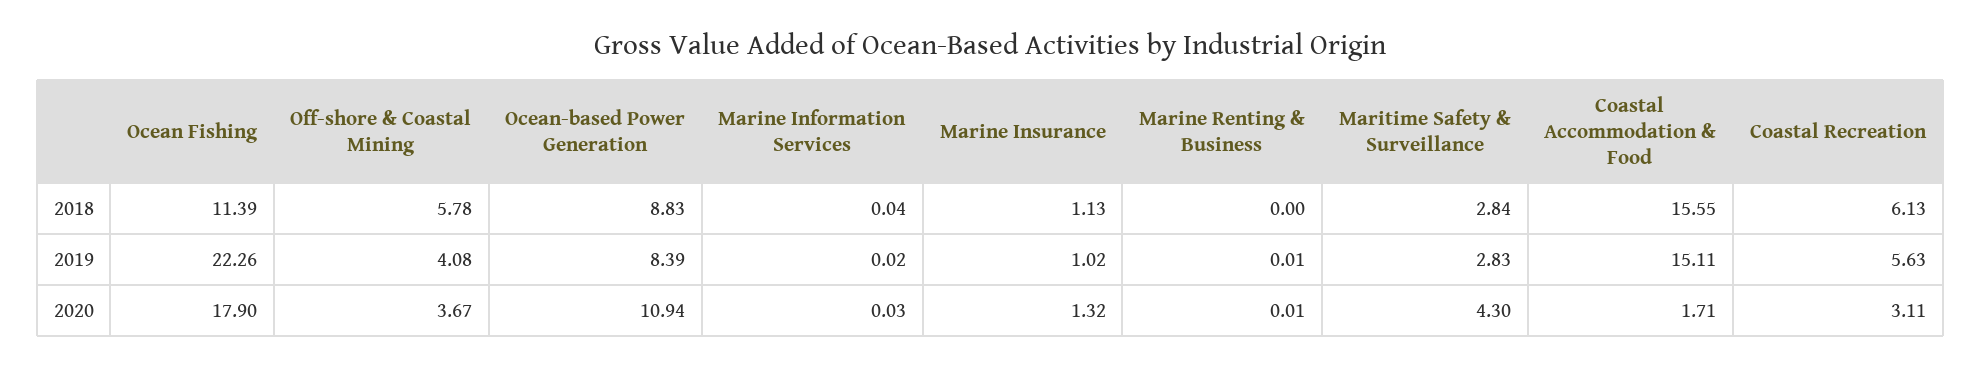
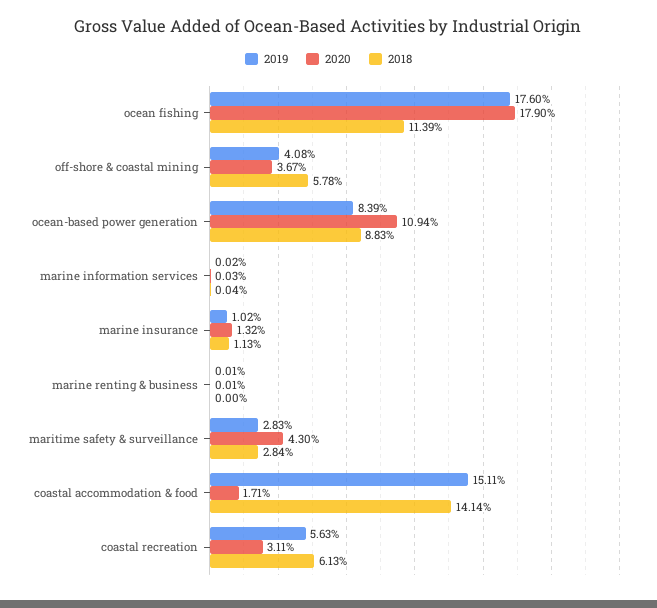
2018, Coastal Accommodation & Food: 15.55 -> 14.14
2019, Ocean Fishing: 22.26 -> 17.6

